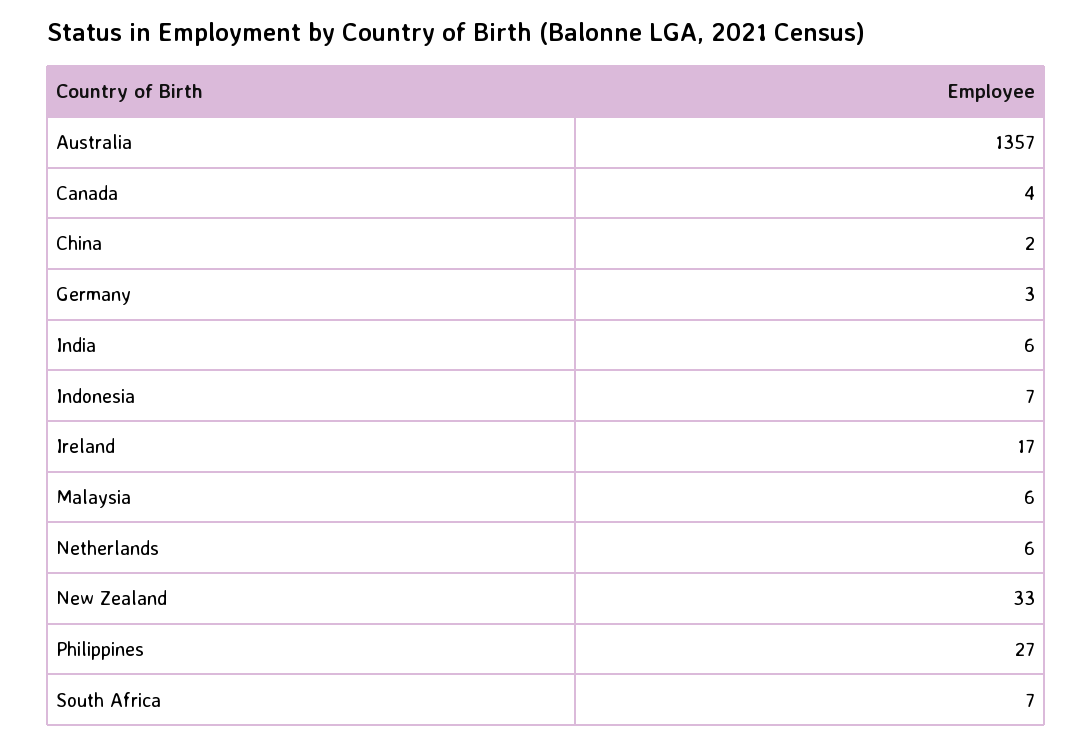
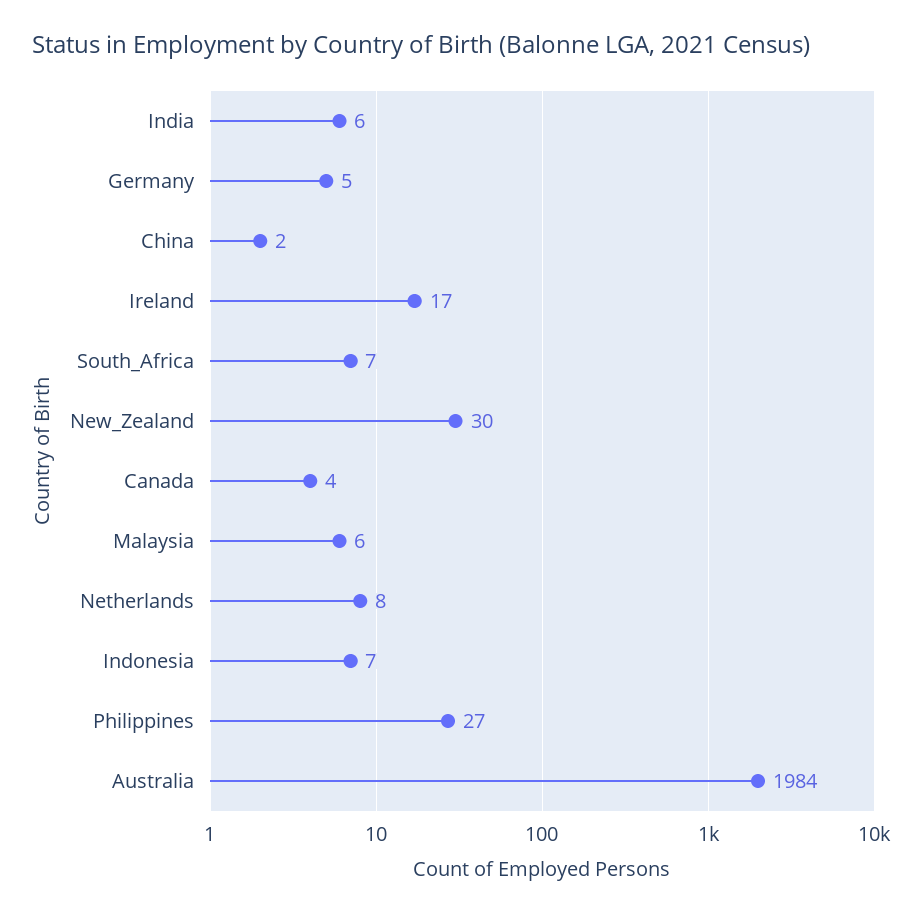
Australia: 1357 -> 1984
Germany: 3 -> 5
Netherlands: 6 -> 8
New Zealand: 33 -> 30

